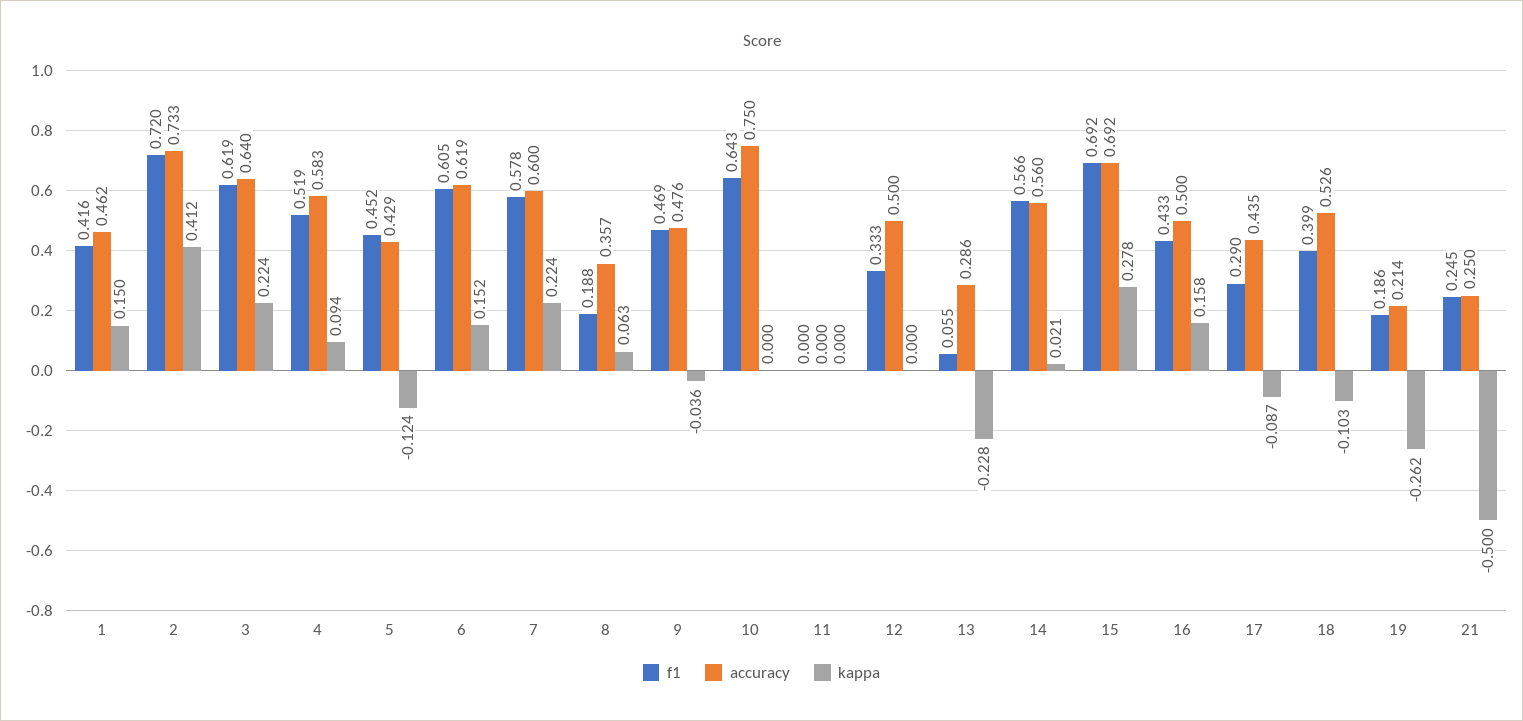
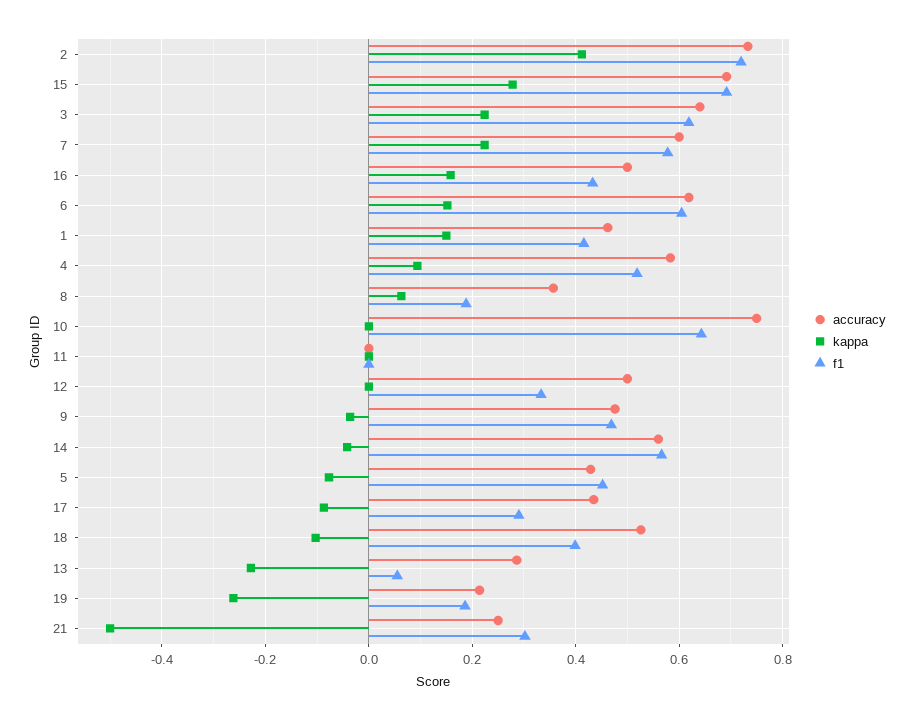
kappa, 5: -0.124 -> -0.08
kappa, 14: 0.021 -> -0.04
f1, 21: 0.245 -> 0.3

